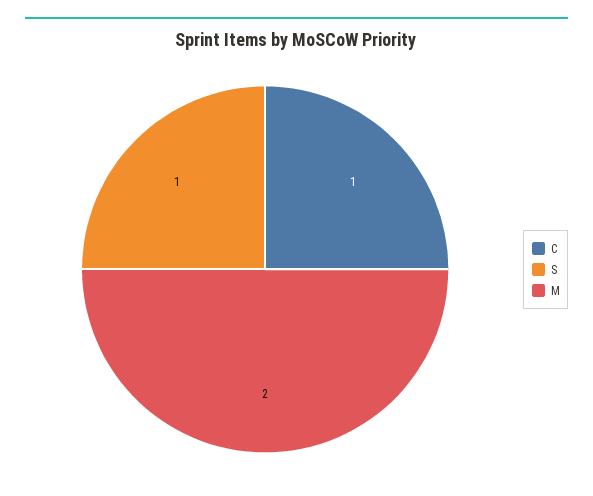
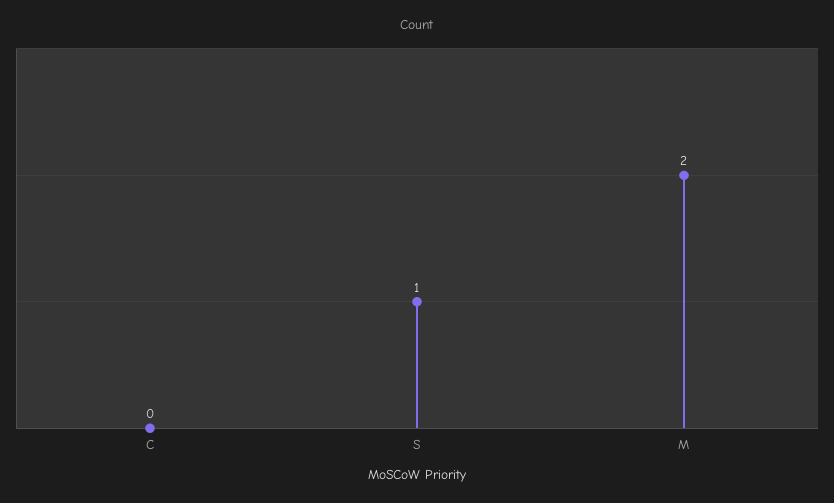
C: 1 -> 0

